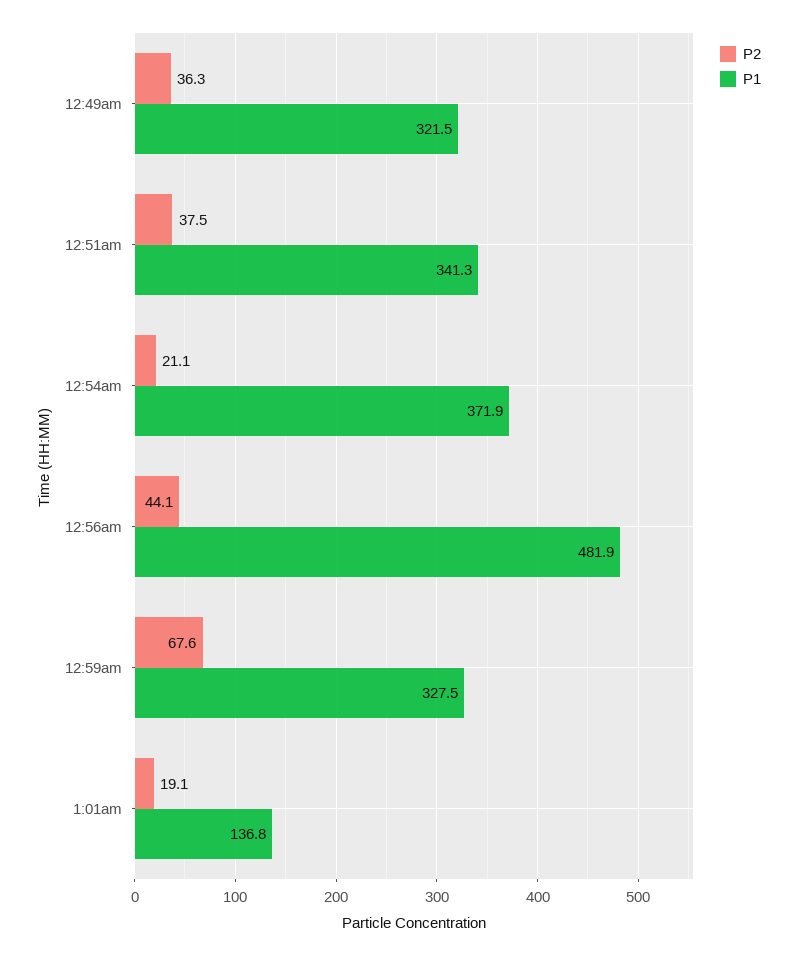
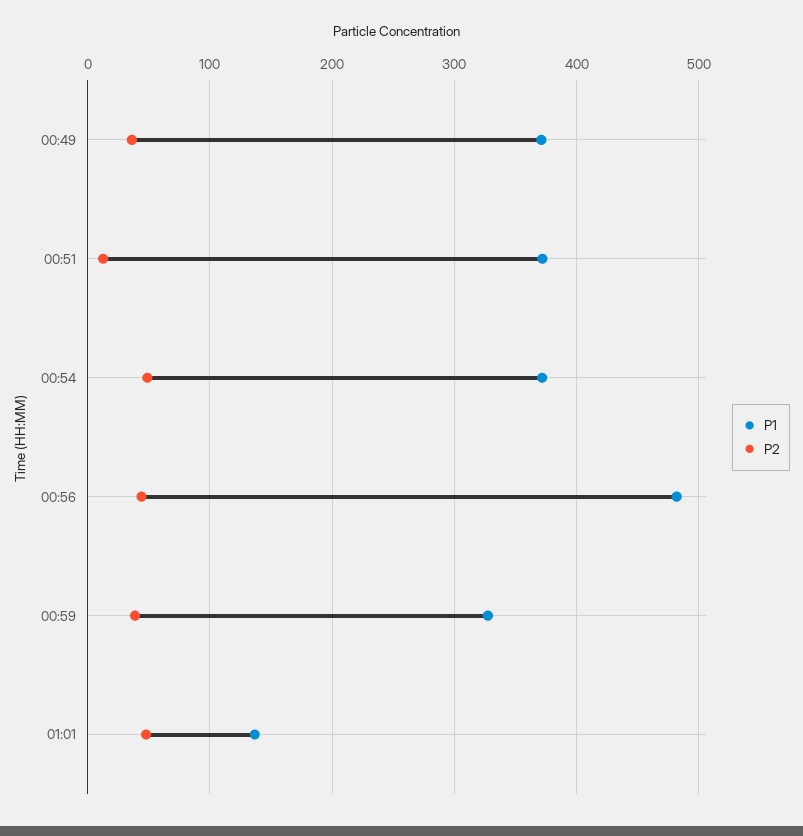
P1, 12:49am: 321.5 -> 370
P2, 12:51am: 37.5 -> 10
P1, 12:51am: 341.3 -> 370
P2, 12:54am: 21.1 -> 50
P2, 12:59am: 67.6 -> 40
P2, 1:01am: 19.1 -> 50

